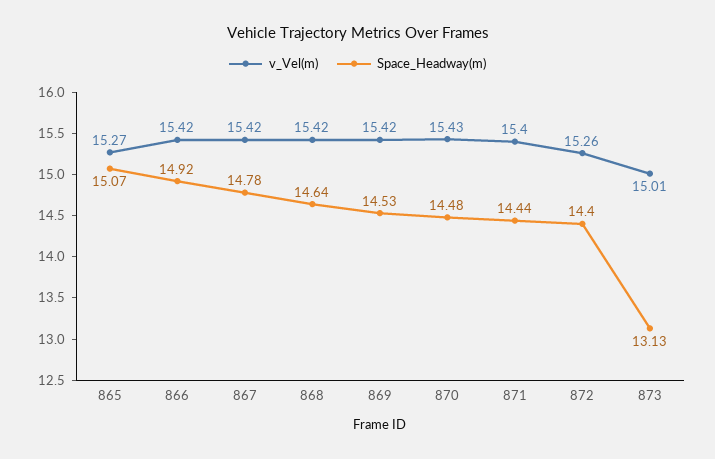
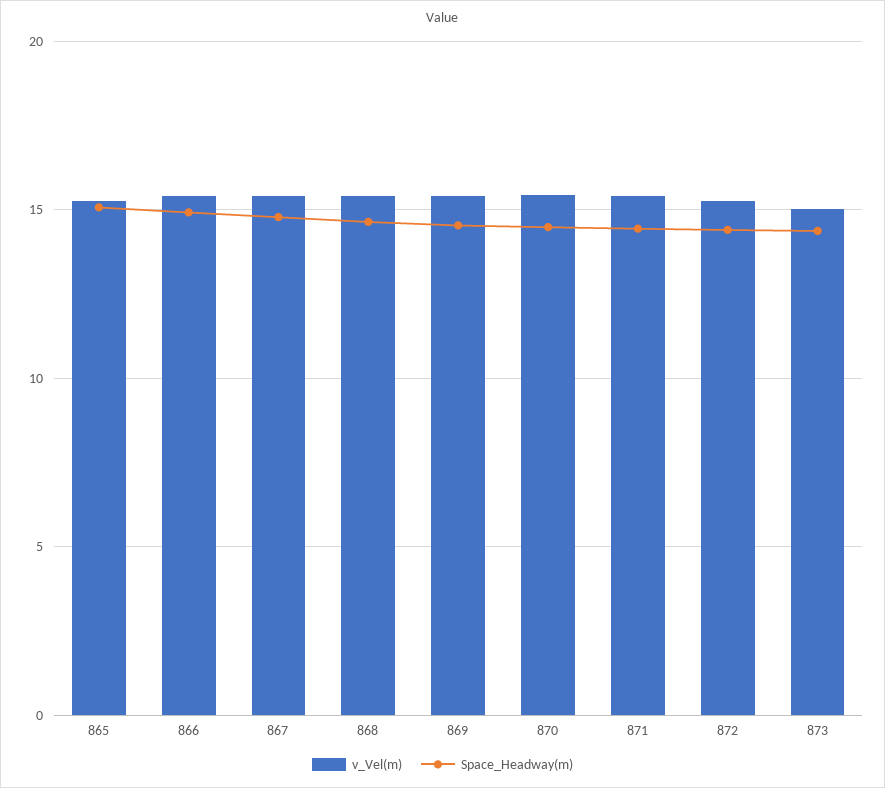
Space_Headway(m), 873: 13.13 -> 14.5

